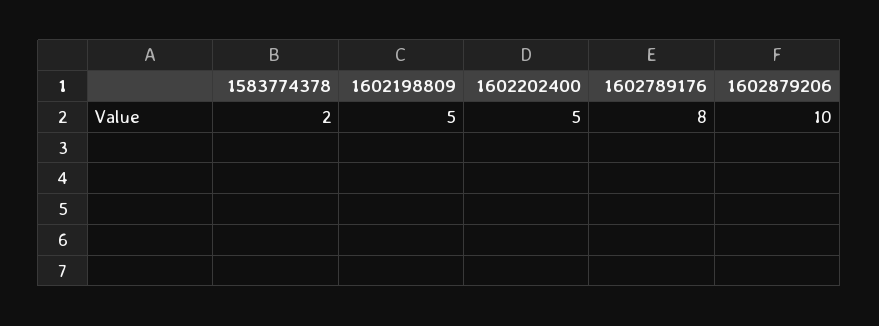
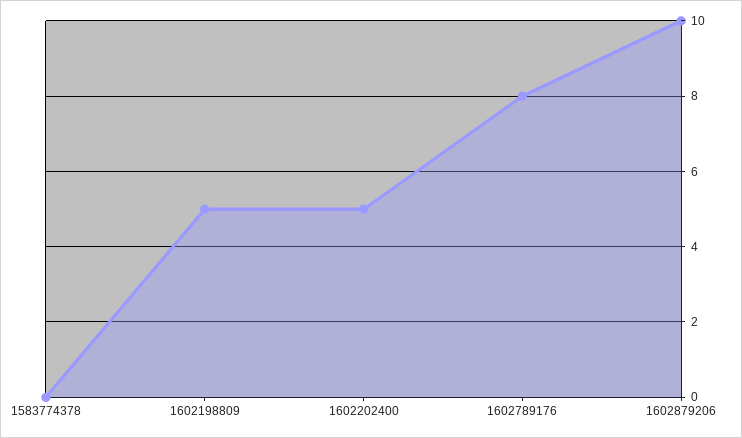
1583774378: 2 -> 0

